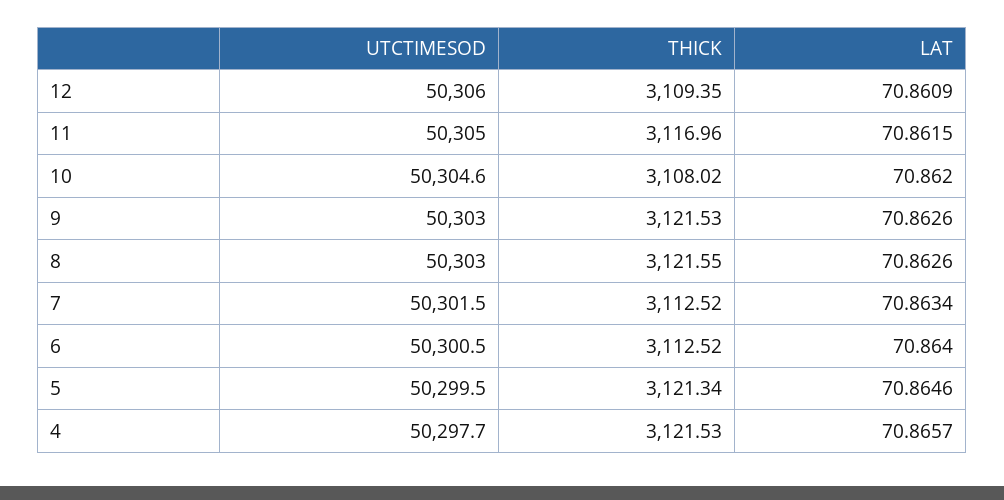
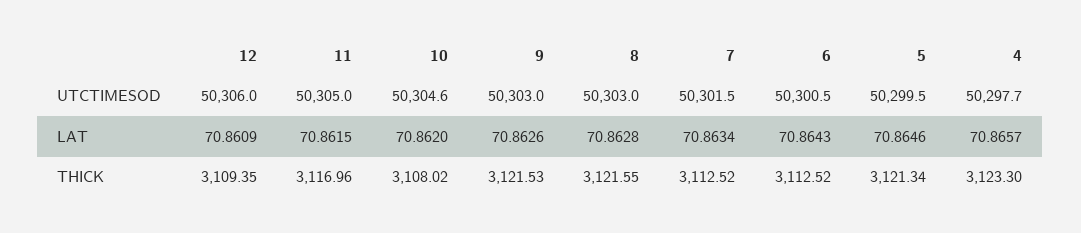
LAT, 8: 70.8626 -> 70.8628
LAT, 6: 70.864 -> 70.8643
THICK, 4: 3121.53 -> 3123.3

